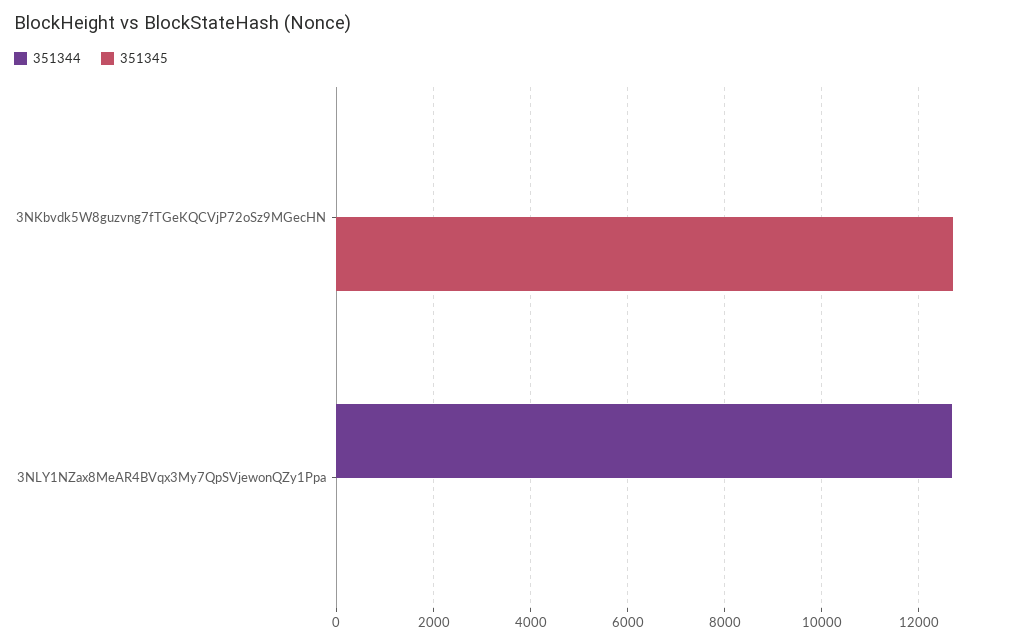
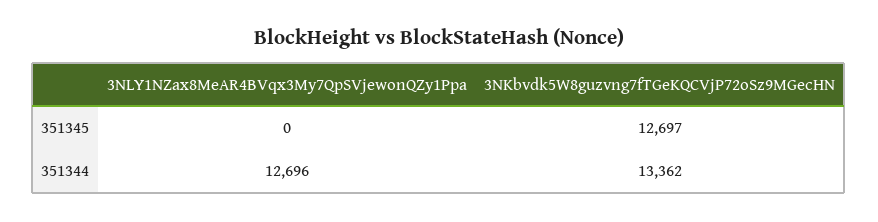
351344, 3NKbvdk5W8guzvng7fTGeKQCVjP72oSz9MGecHN: 0 -> 13362

